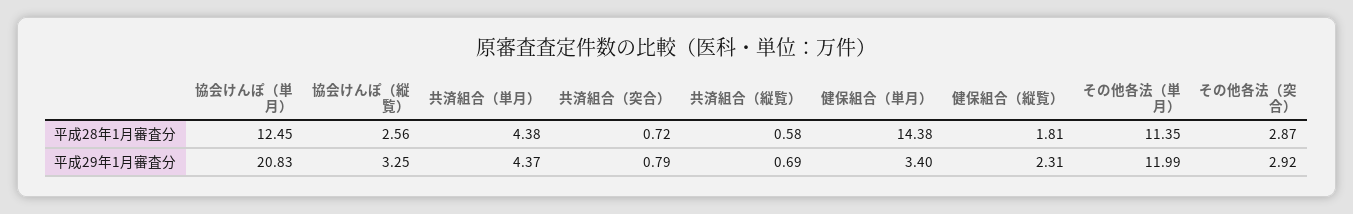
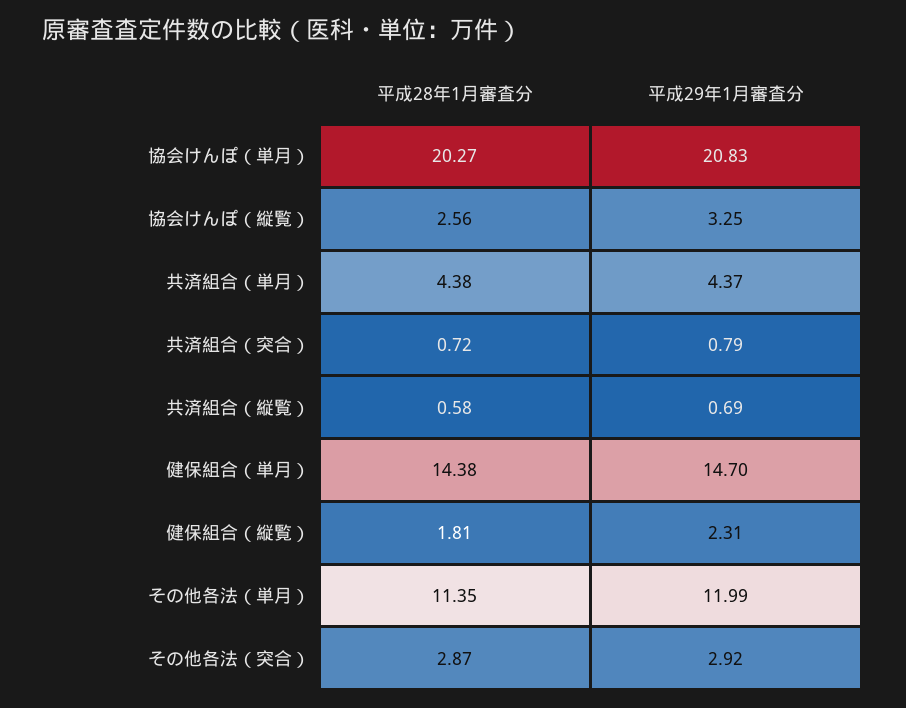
協会けんぽ（単月）, 平成28年1月審査分: 12.45 -> 20.27
健保組合（単月）, 平成29年1月審査分: 3.4 -> 14.7

